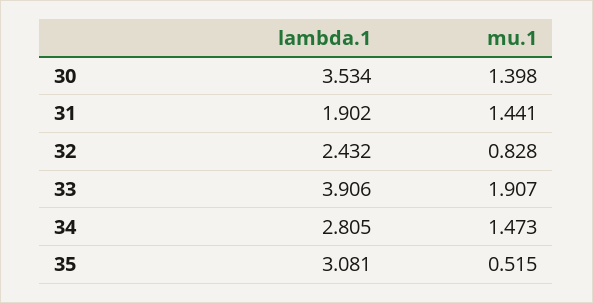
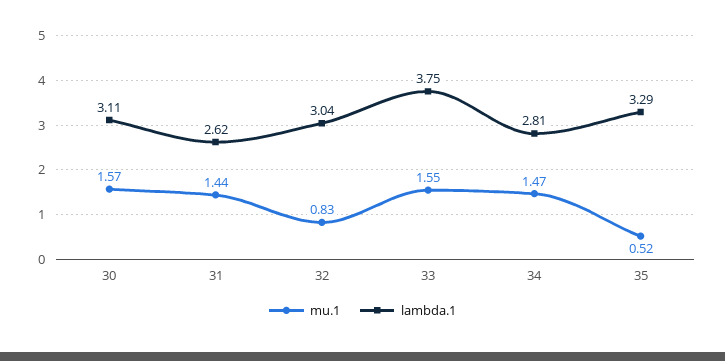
lambda.1, 30: 3.534 -> 3.11
mu.1, 30: 1.398 -> 1.57
lambda.1, 31: 1.902 -> 2.62
lambda.1, 32: 2.432 -> 3.04
lambda.1, 33: 3.906 -> 3.75
mu.1, 33: 1.907 -> 1.55
lambda.1, 35: 3.081 -> 3.29

